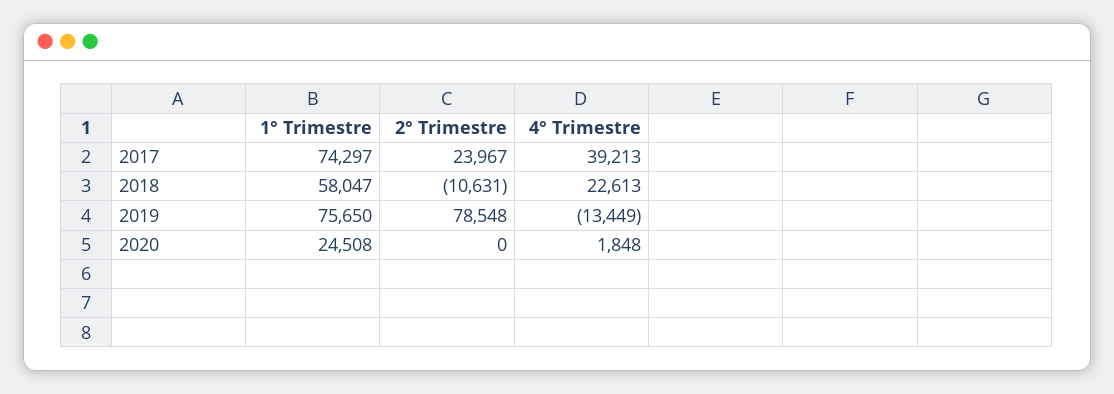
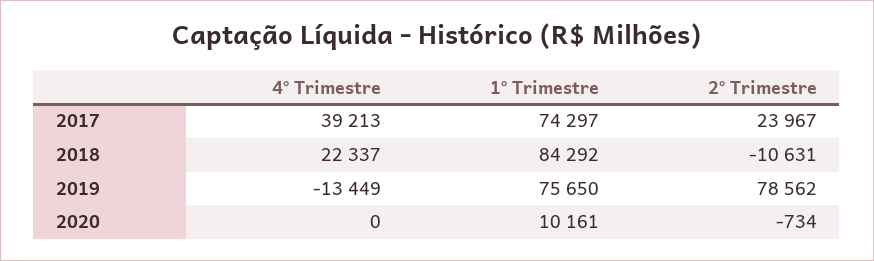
1° Trimestre, 2018: 58047 -> 84292
4° Trimestre, 2018: 22613 -> 22337
2° Trimestre, 2019: 78548 -> 78562
1° Trimestre, 2020: 24508 -> 10161
2° Trimestre, 2020: 0 -> -734
4° Trimestre, 2020: 1848 -> 0

